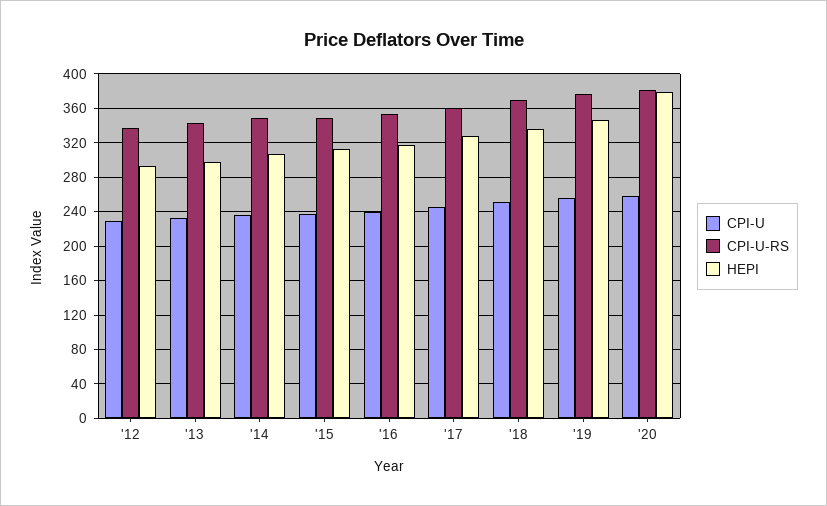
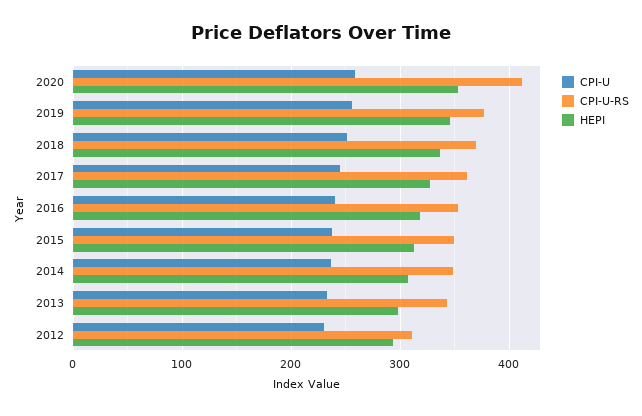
CPI-U-RS, '12: 340 -> 310
CPI-U-RS, '20: 380 -> 410
HEPI, '20: 380 -> 350

